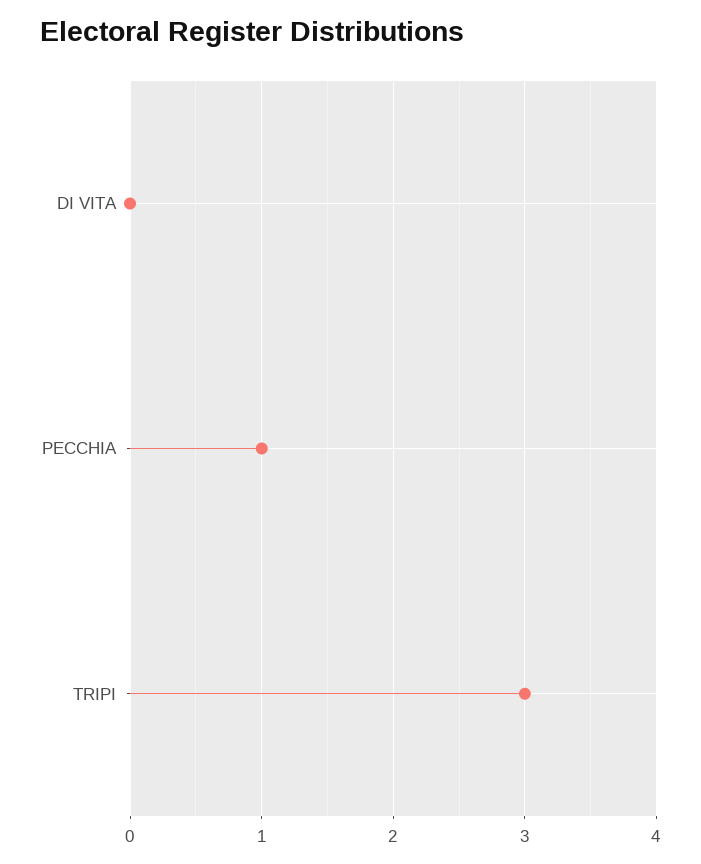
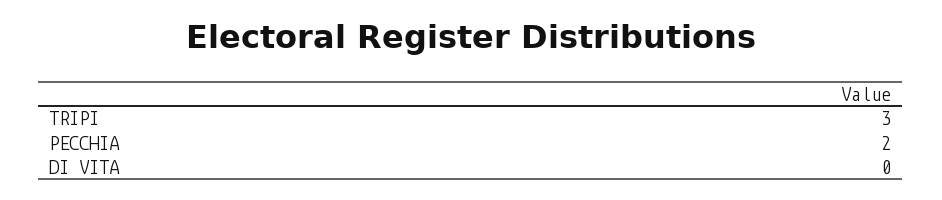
PECCHIA: 1 -> 2

